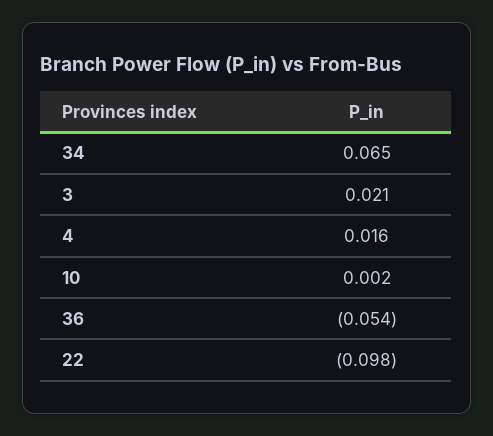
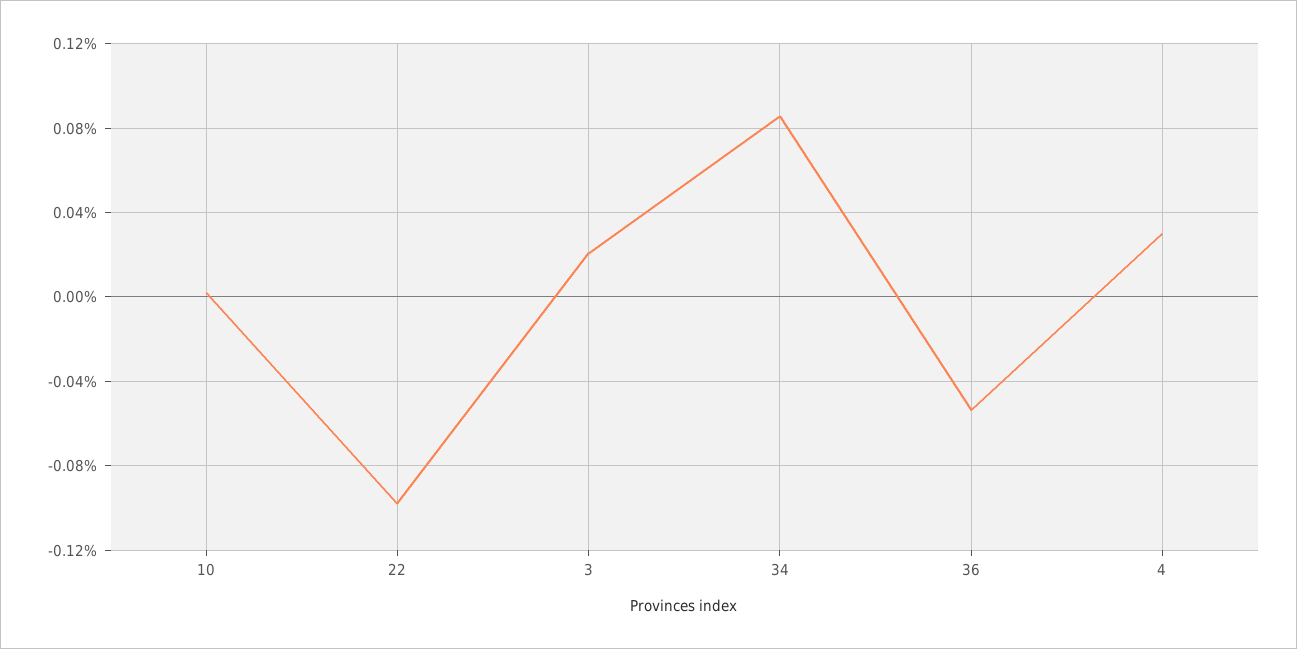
34: 0.065 -> 0.085
4: 0.016 -> 0.03

